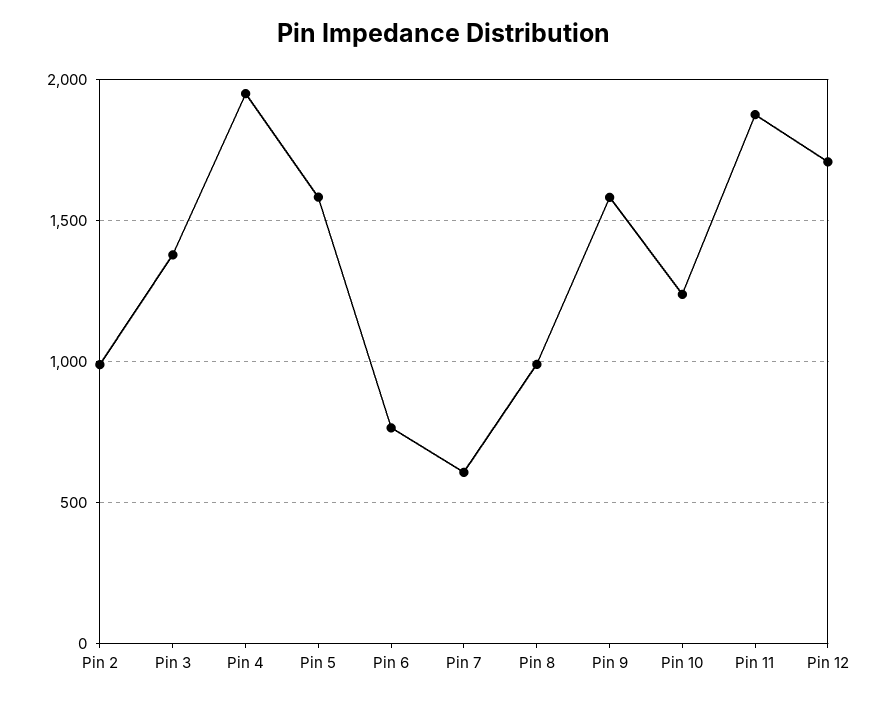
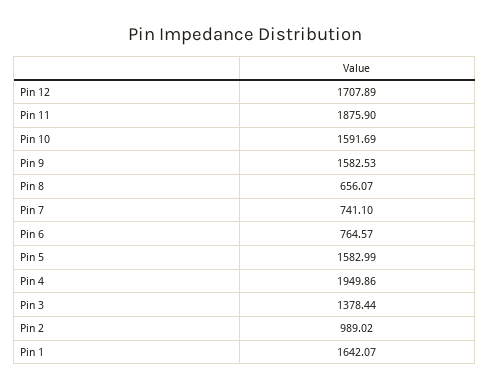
Pin 7: 600 -> 741.1
Pin 8: 1000 -> 656.07
Pin 10: 1250 -> 1591.69
Pin 1: none -> 1642.07

